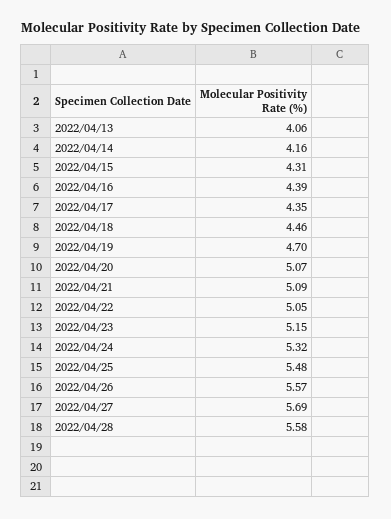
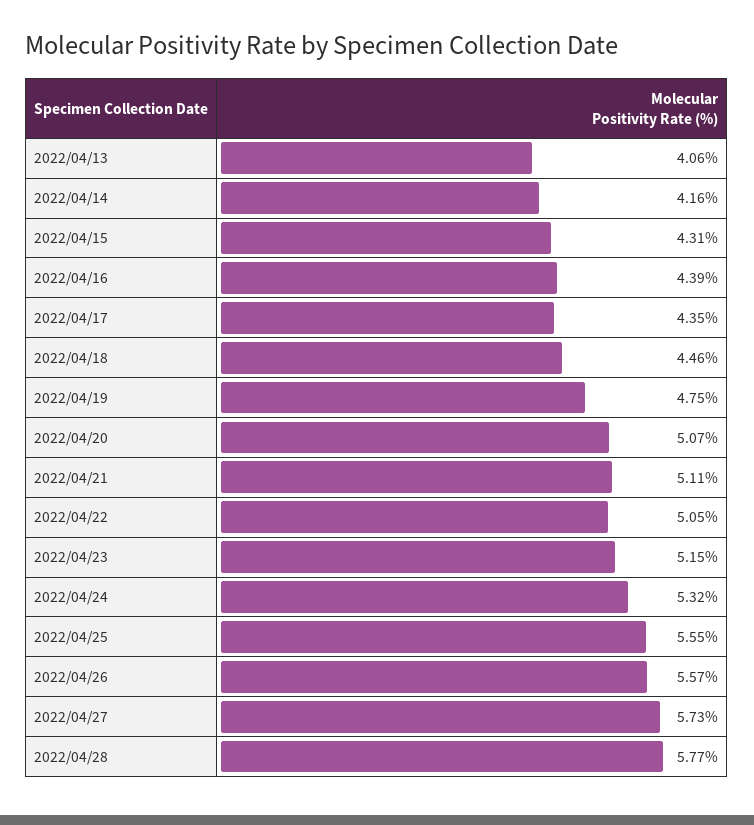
2022/04/19: 4.7 -> 4.75
2022/04/21: 5.09 -> 5.11
2022/04/25: 5.48 -> 5.55
2022/04/27: 5.69 -> 5.73
2022/04/28: 5.58 -> 5.77

